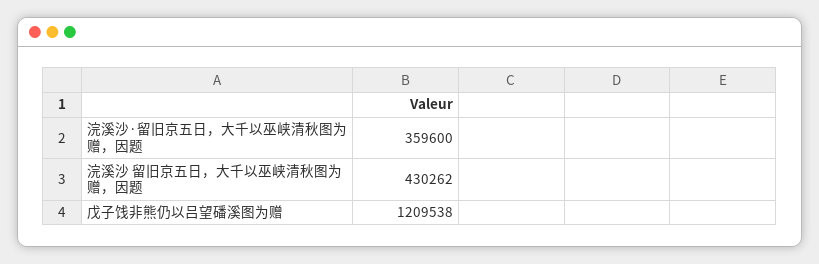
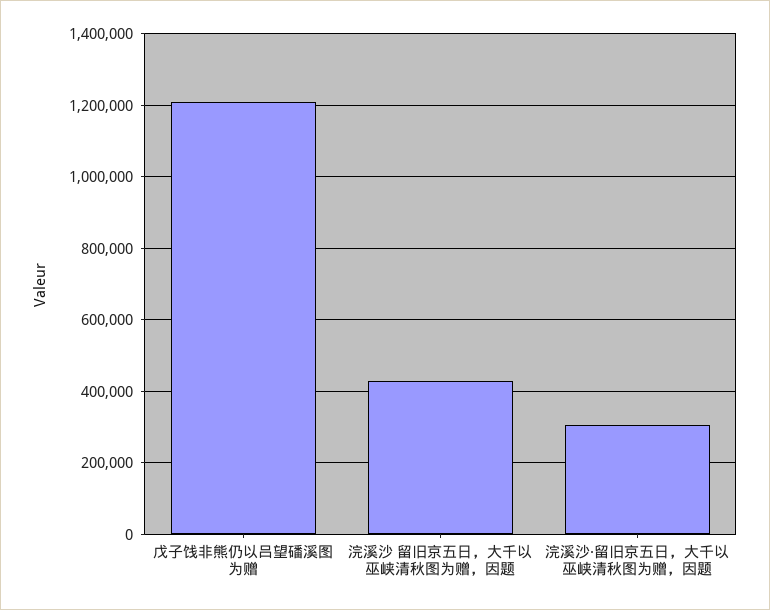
浣溪沙·留旧京五日，大千以巫峡清秋图为赠，因题: 359600 -> 300000

